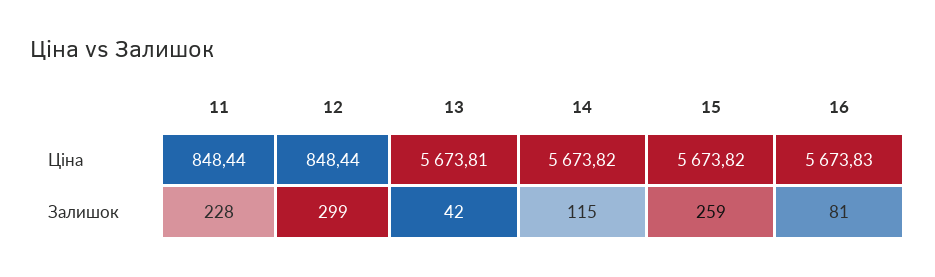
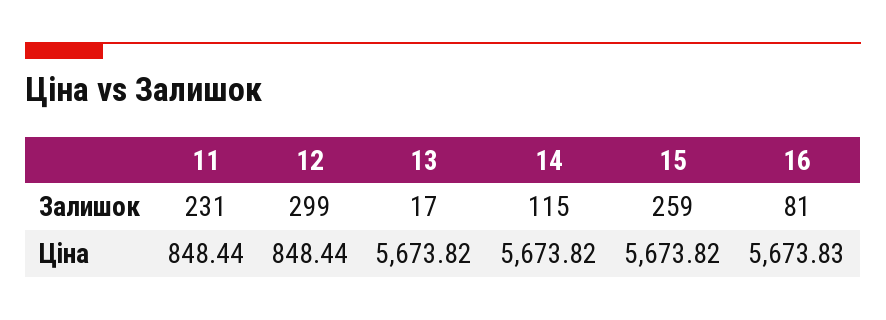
13, Ціна: 5673.81 -> 5673.82
11, Залишок: 228 -> 231
13, Залишок: 42 -> 17

